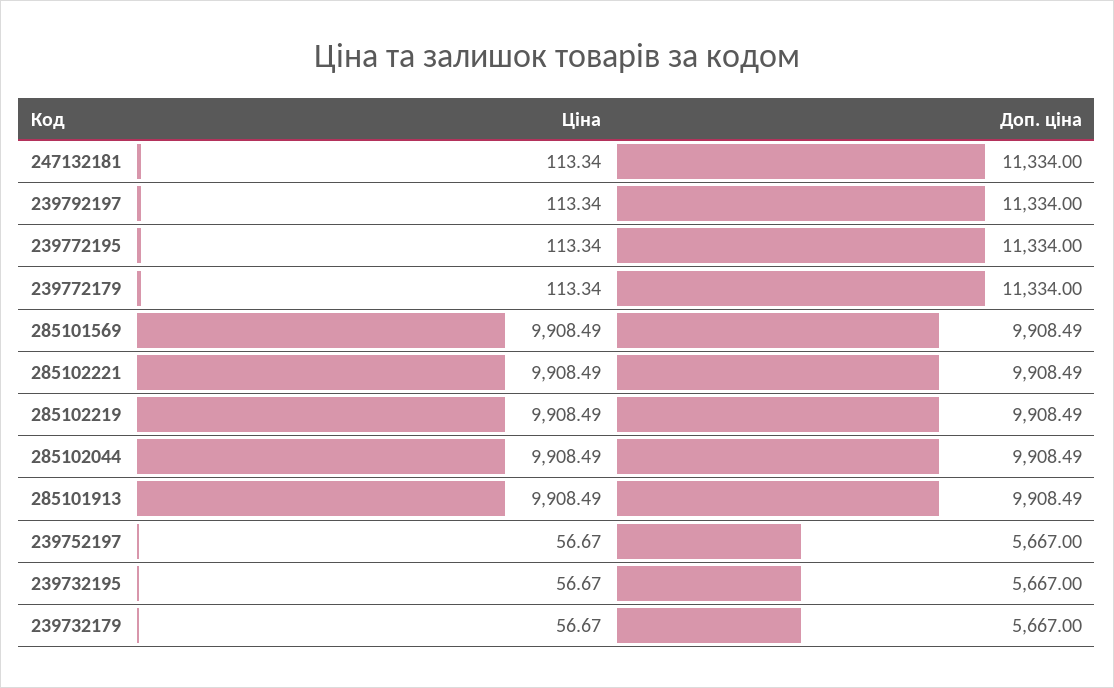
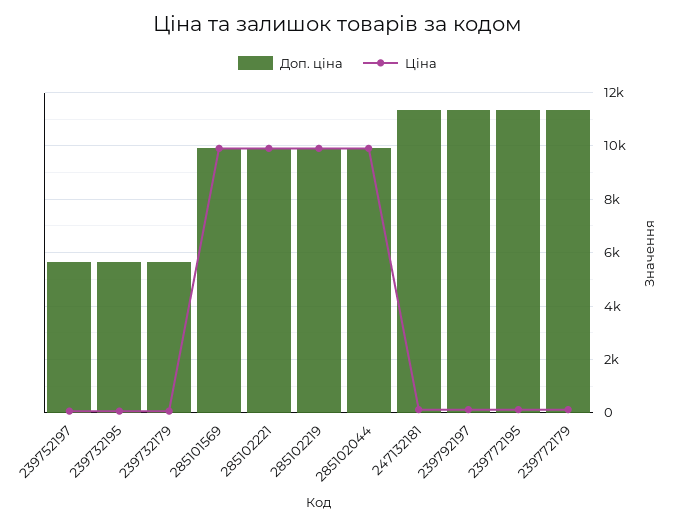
Ціна, 285101913: 9908.49 -> none
Доп. ціна, 285101913: 9908.49 -> none

